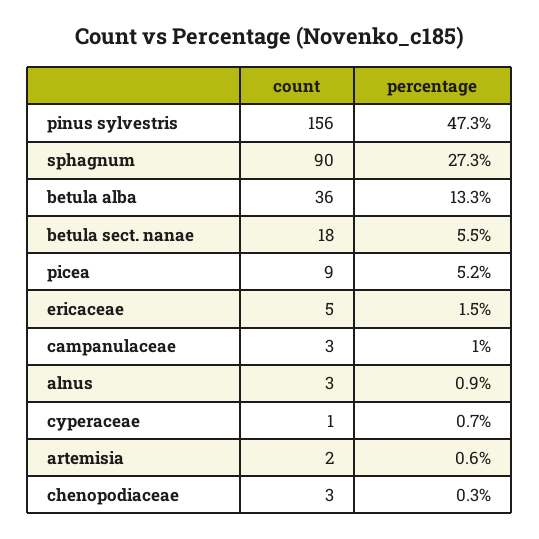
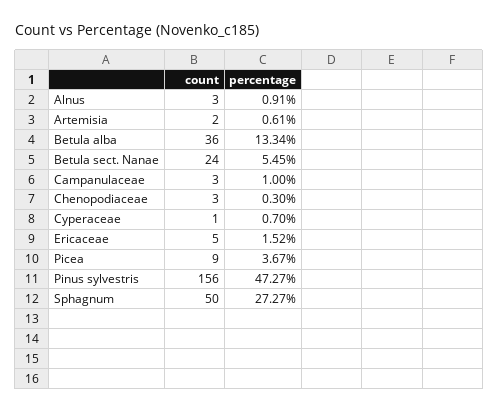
count, sphagnum: 90 -> 50
count, betula sect. nanae: 18 -> 24
percentage, picea: 5.2 -> 3.67

